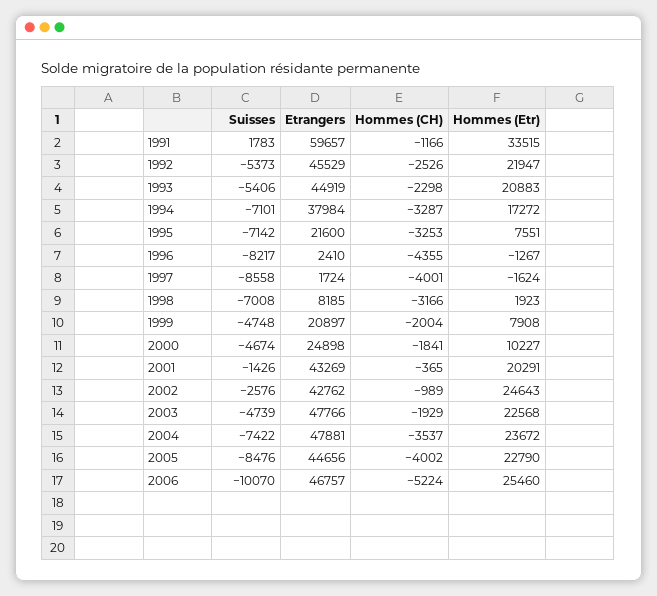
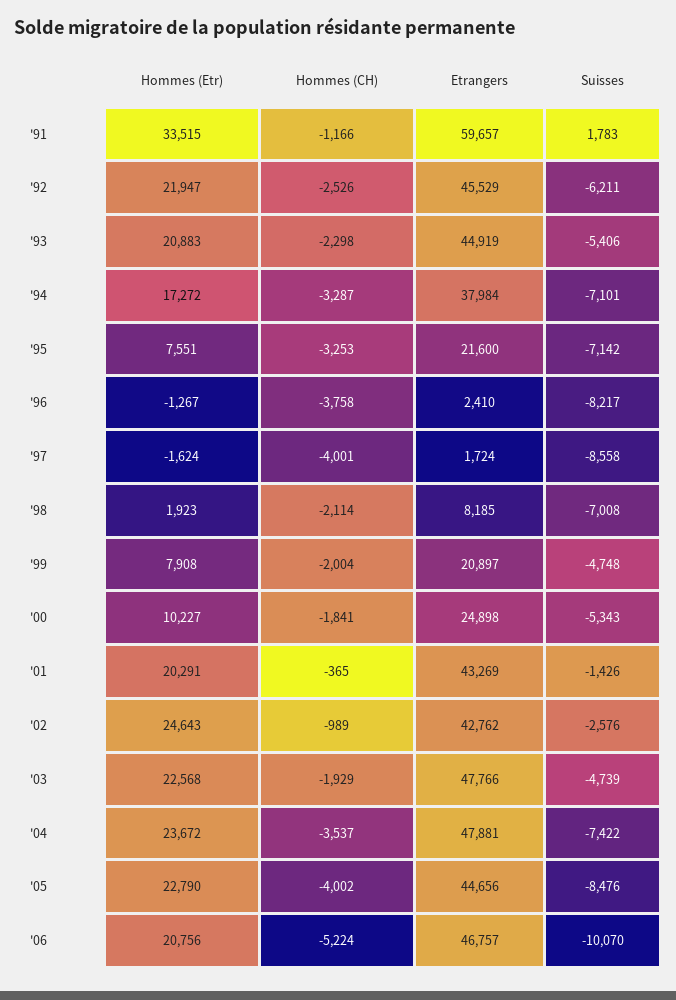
Suisses, 1992: -5373 -> -6211
Hommes (CH), 1996: -4355 -> -3758
Hommes (CH), 1998: -3166 -> -2114
Suisses, 2000: -4674 -> -5343
Hommes (Etr), 2006: 25460 -> 20756

